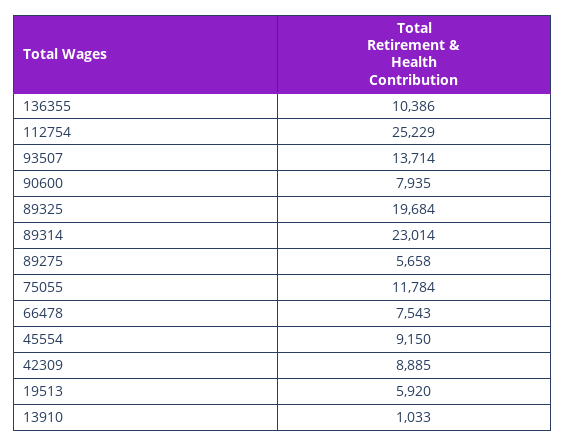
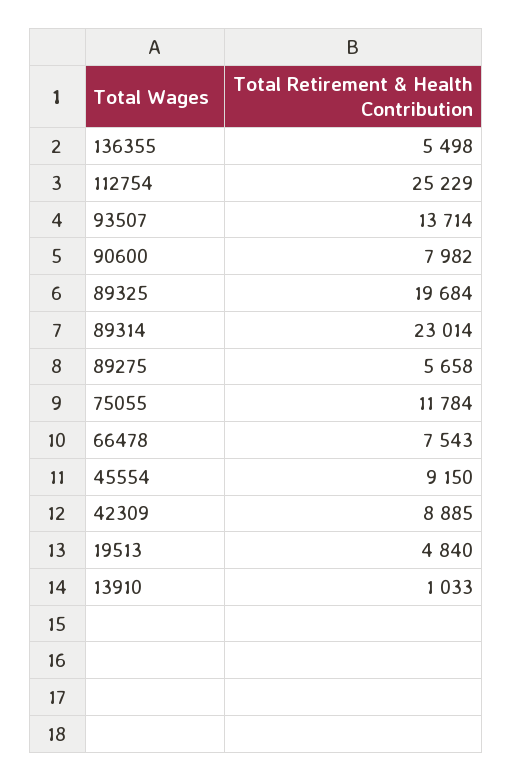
136355: 10386 -> 5498
90600: 7935 -> 7982
19513: 5920 -> 4840

